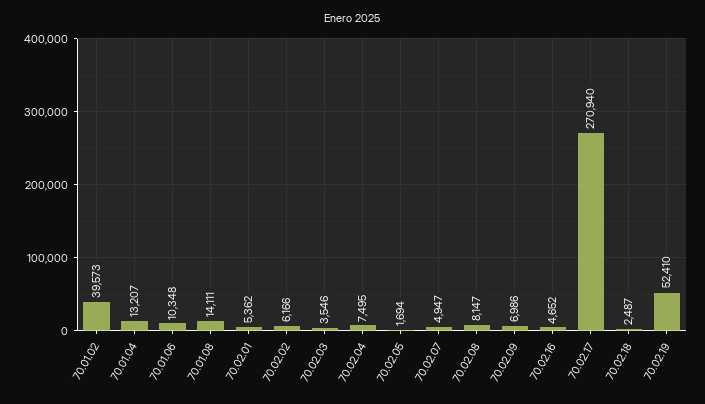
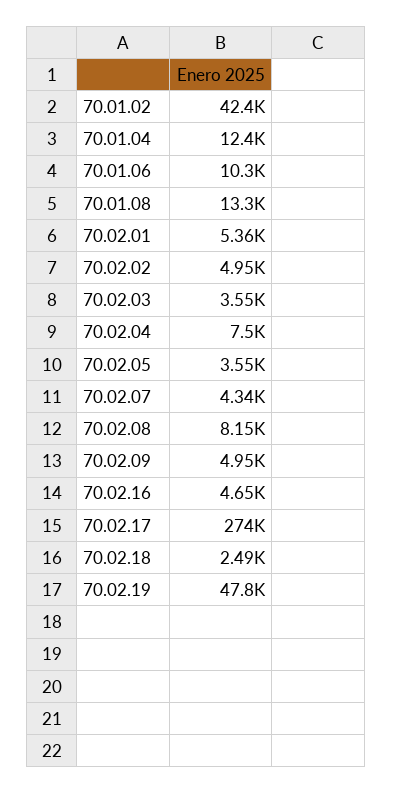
70.01.02: 39573 -> 42400
70.01.04: 13207 -> 12400
70.01.08: 14111 -> 13300
70.02.02: 6166 -> 4950
70.02.05: 1694 -> 3550
70.02.07: 4947 -> 4340
70.02.09: 6986 -> 4950
70.02.17: 270940 -> 274000
70.02.19: 52410 -> 47800

